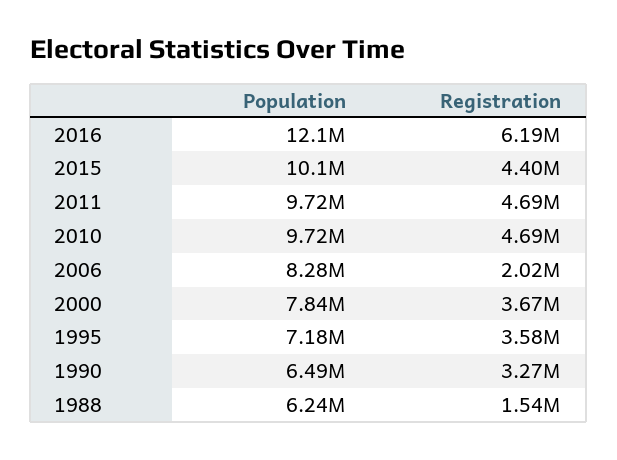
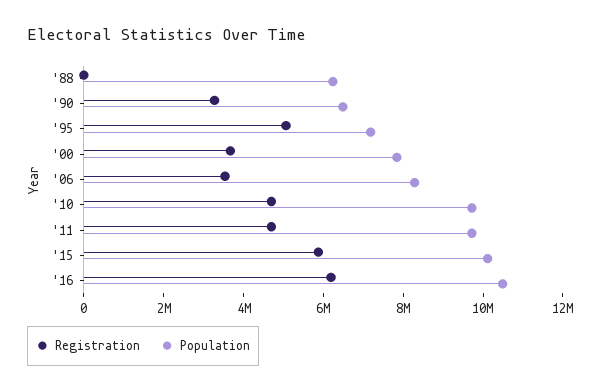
Population, 2016: 12100000 -> 10500000
Registration, 2015: 4400000 -> 6000000
Registration, 2006: 2020000 -> 3500000
Registration, 1995: 3580000 -> 5000000
Registration, 1988: 1540000 -> 0

